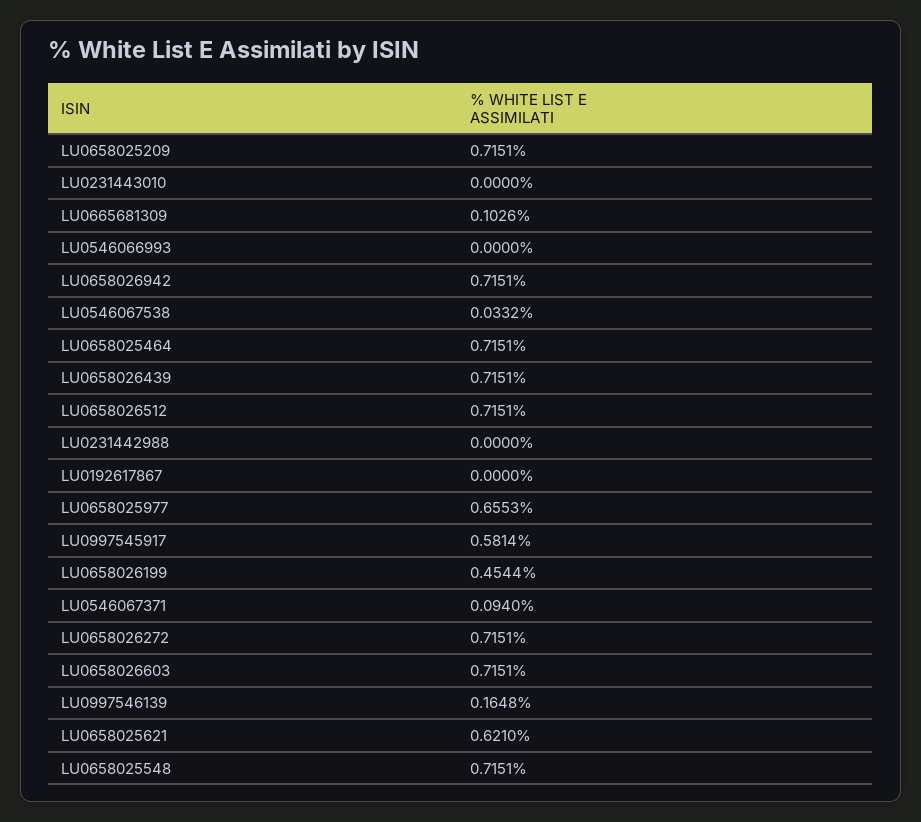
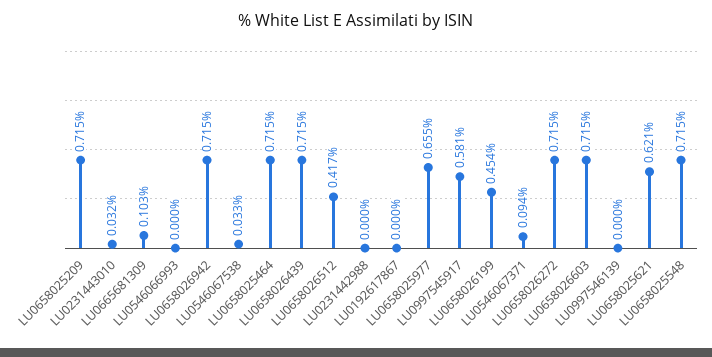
LU0231443010: 0 -> 0.032
LU0658026512: 0.7151 -> 0.417
LU0997546139: 0.1648 -> 0

